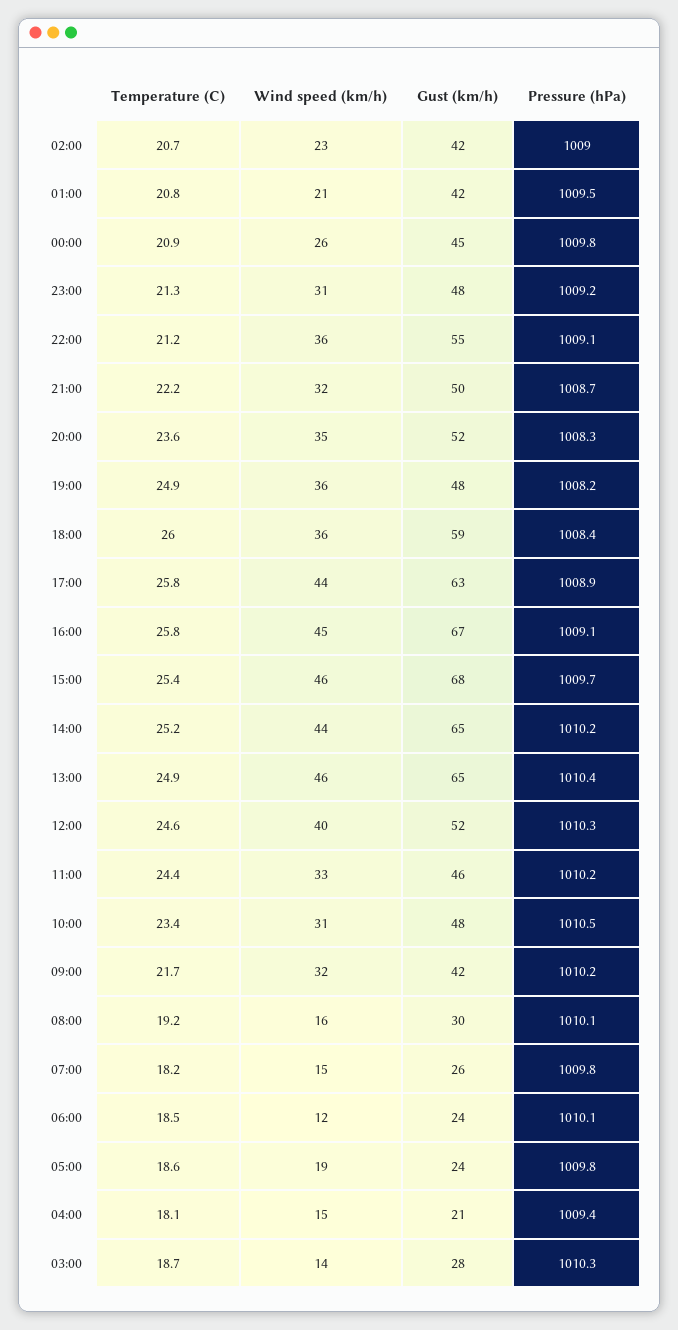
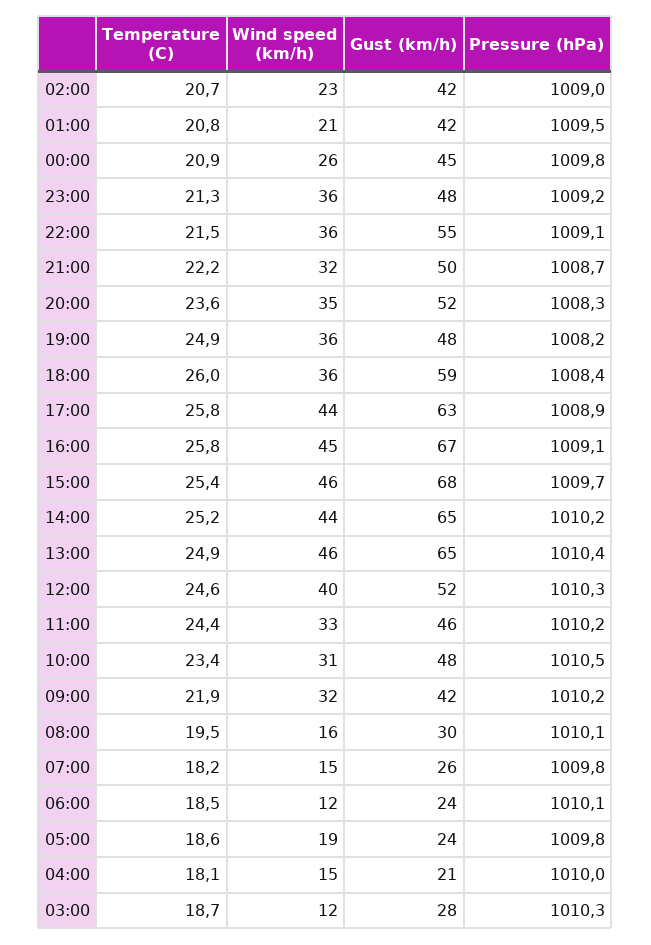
Wind speed (km/h), 23:00: 31 -> 36
Temperature (C), 22:00: 21.2 -> 21.5
Temperature (C), 09:00: 21.7 -> 21.9
Temperature (C), 08:00: 19.2 -> 19.5
Pressure (hPa), 04:00: 1009.4 -> 1010
Wind speed (km/h), 03:00: 14 -> 12

